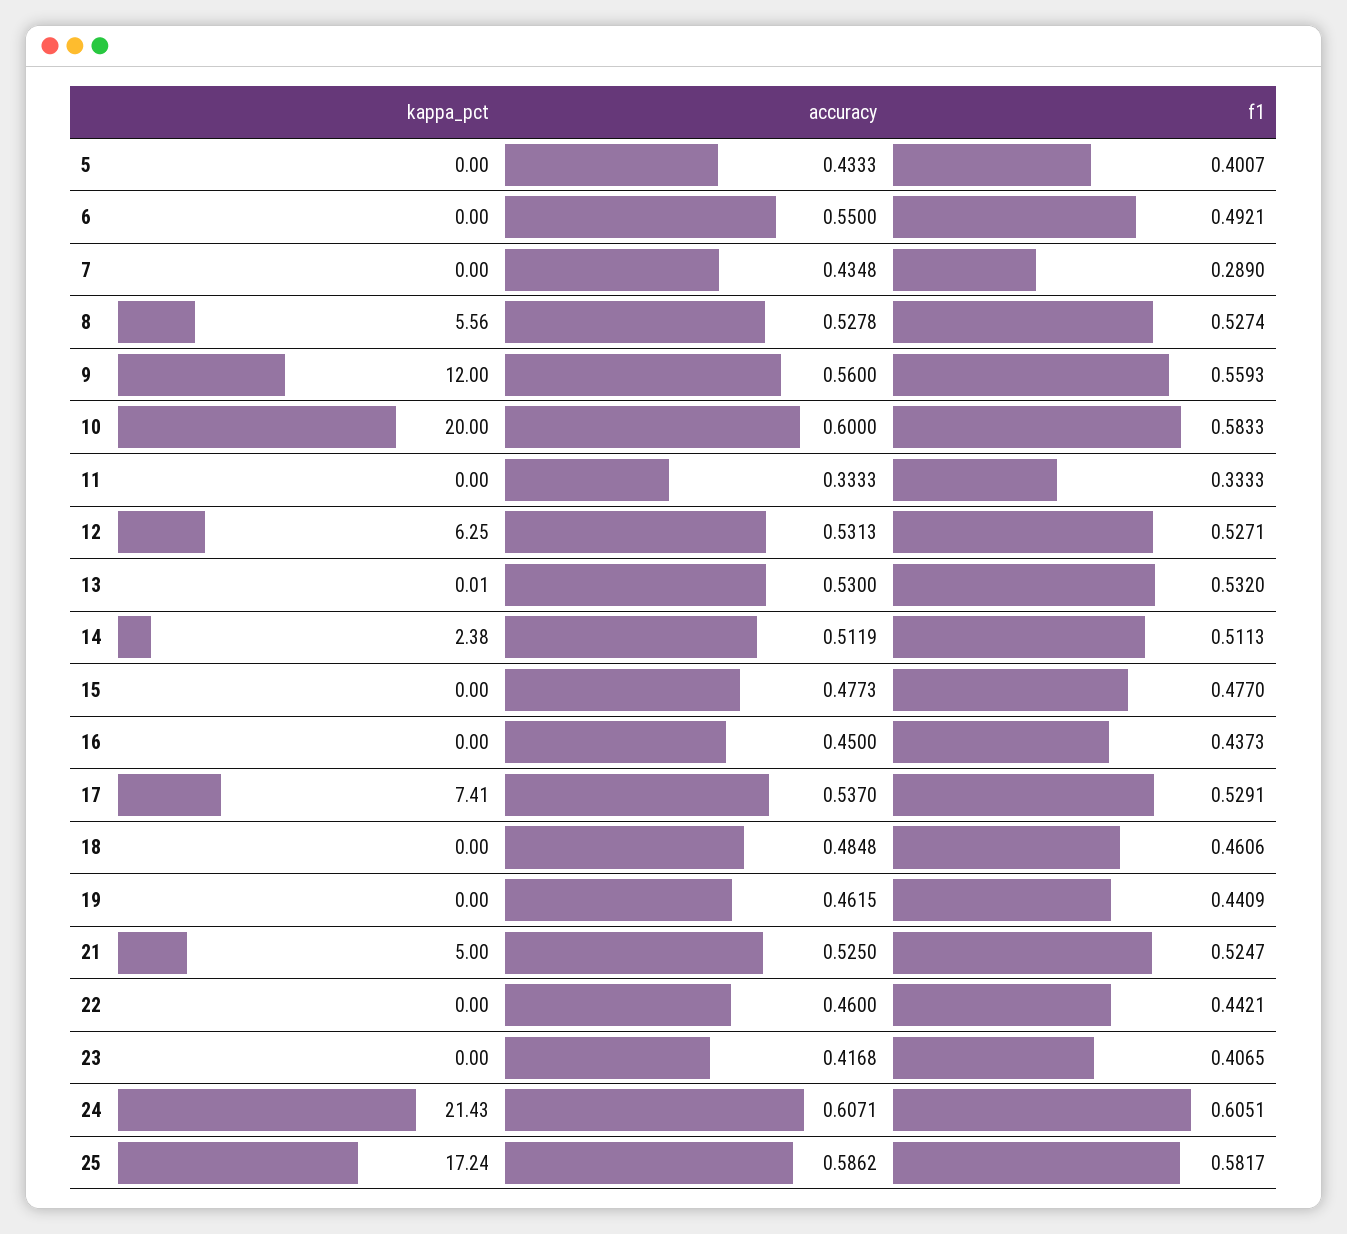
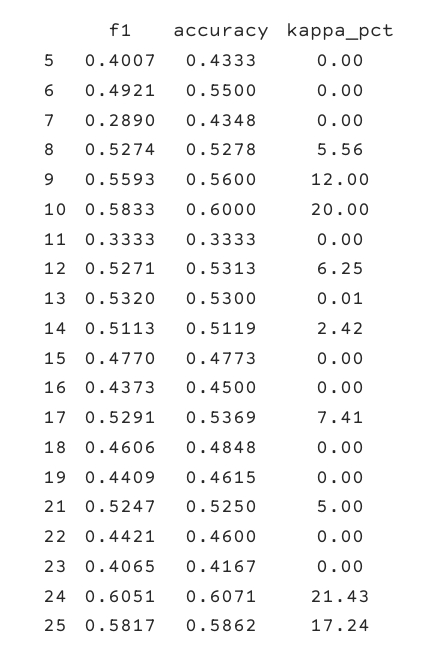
kappa_pct, 14: 2.38 -> 2.42
accuracy, 17: 0.537 -> 0.5369
accuracy, 23: 0.4168 -> 0.4167

